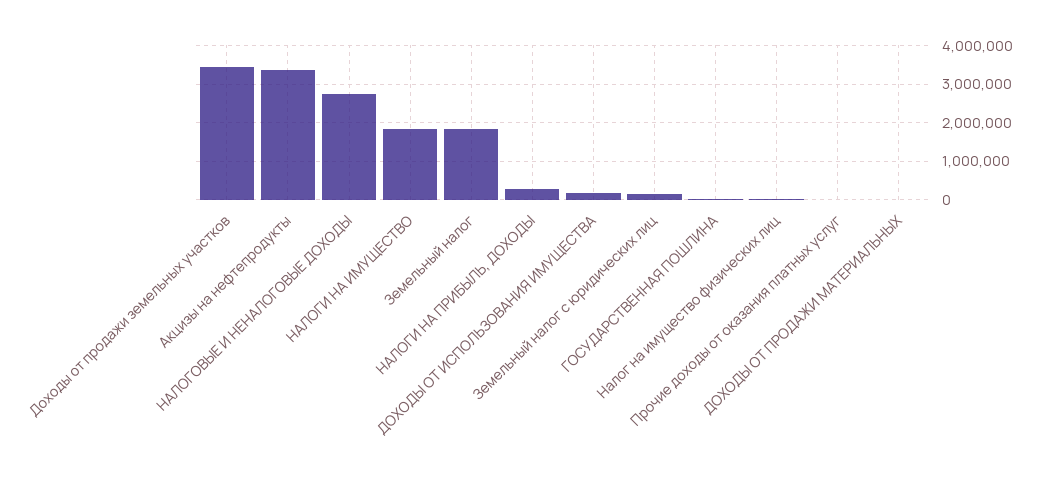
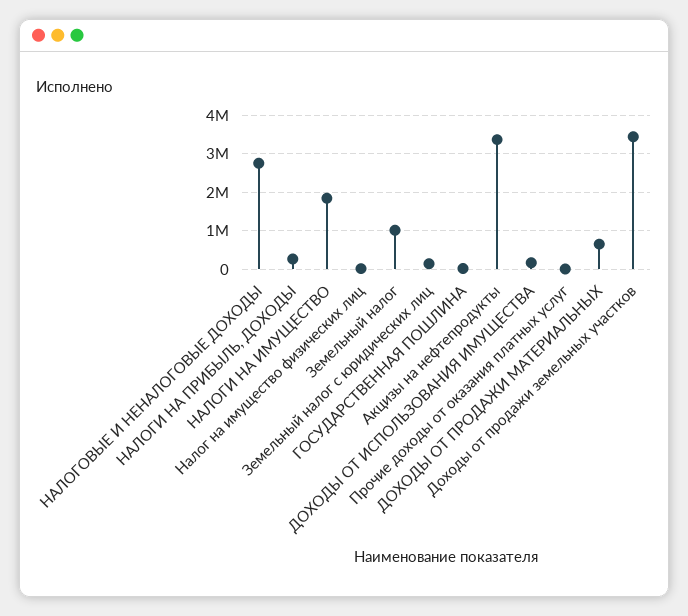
Земельный налог: 1800000 -> 1000000
ДОХОДЫ ОТ ПРОДАЖИ МАТЕРИАЛЬНЫХ: 0 -> 600000

